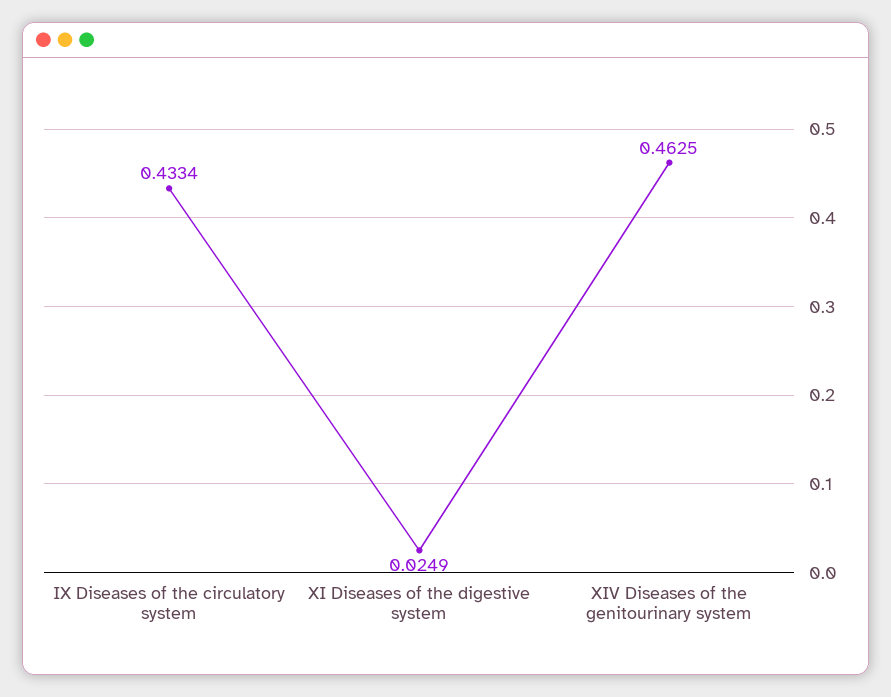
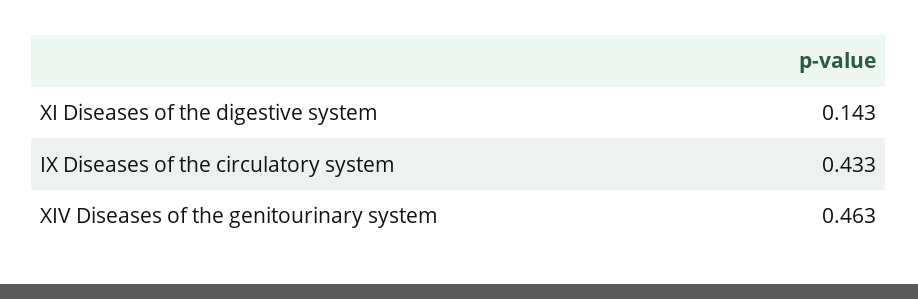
XI Diseases of the digestive system: 0.0249 -> 0.143

